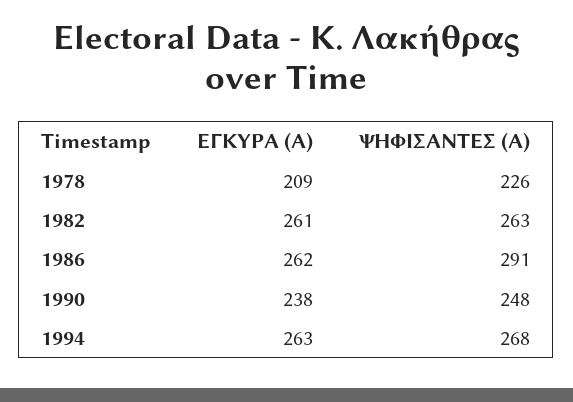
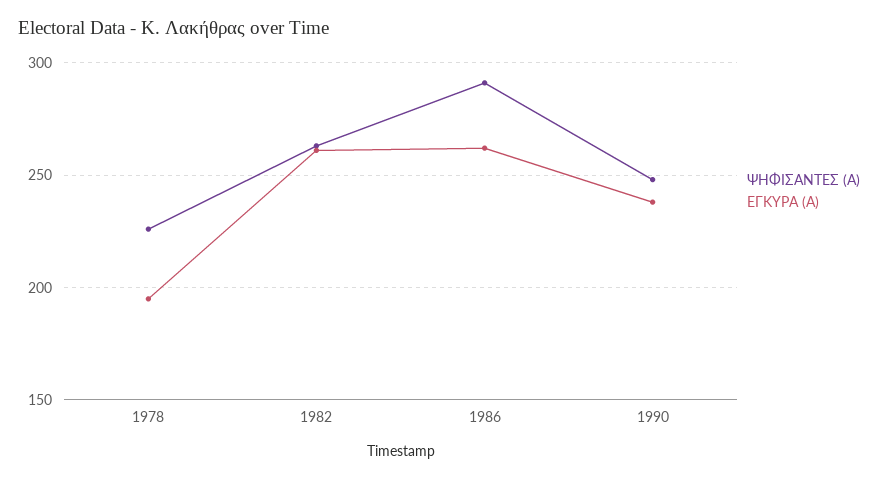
ΕΓΚΥΡΑ (Α), 1978: 209 -> 195
ΕΓΚΥΡΑ (Α), 1994: 263 -> none
ΨΗΦΙΣΑΝΤΕΣ (Α), 1994: 268 -> none

